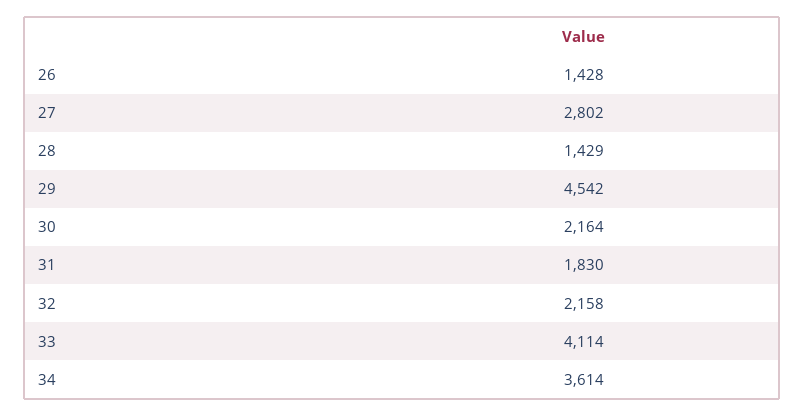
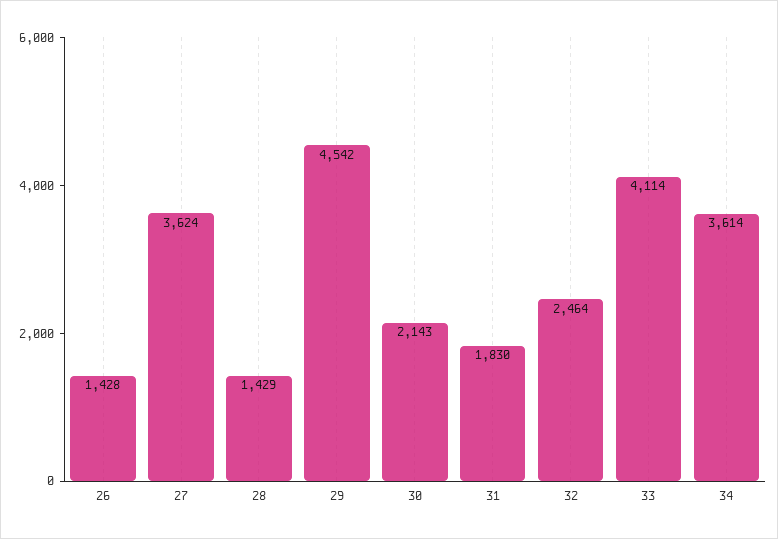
27: 2802 -> 3624
30: 2164 -> 2143
32: 2158 -> 2464

